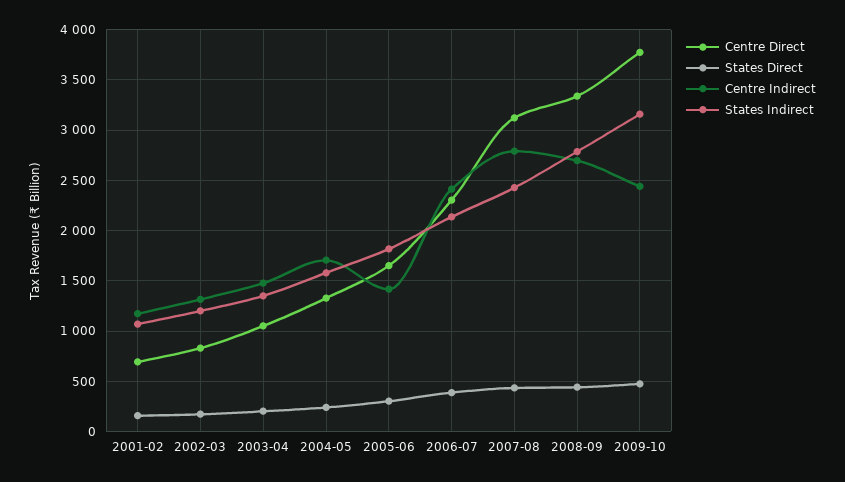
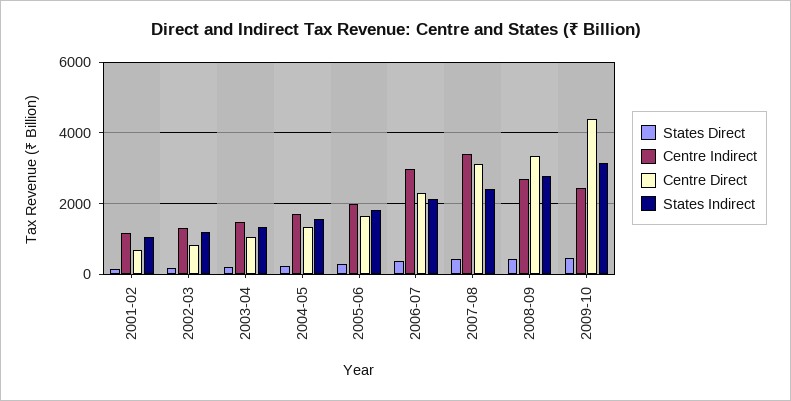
Centre Indirect, 2005-06: 1400 -> 2000
Centre Indirect, 2006-07: 2400 -> 3000
Centre Indirect, 2007-08: 2800 -> 3400
Centre Direct, 2009-10: 3800 -> 4400

